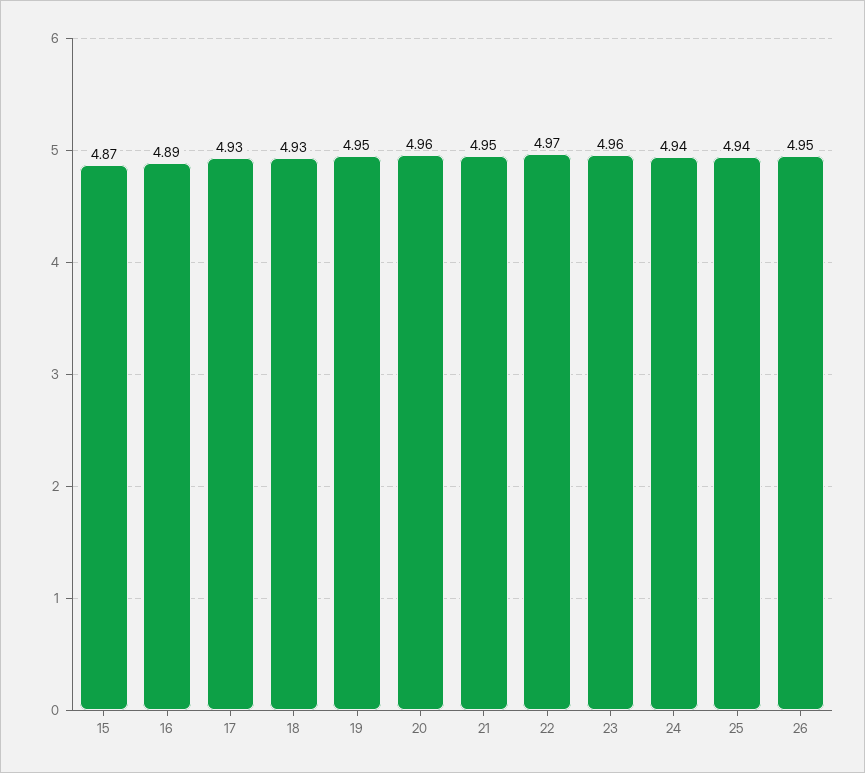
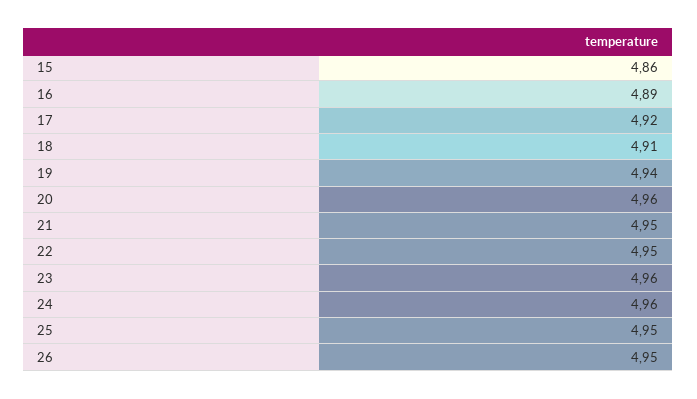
15: 4.87 -> 4.86
17: 4.93 -> 4.92
18: 4.93 -> 4.91
19: 4.95 -> 4.94
22: 4.97 -> 4.95
24: 4.94 -> 4.96
25: 4.94 -> 4.95

